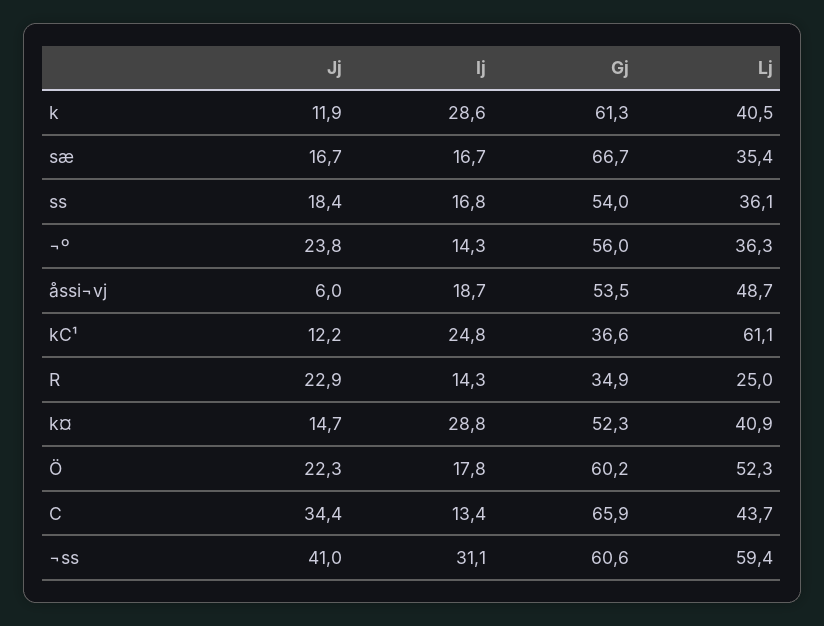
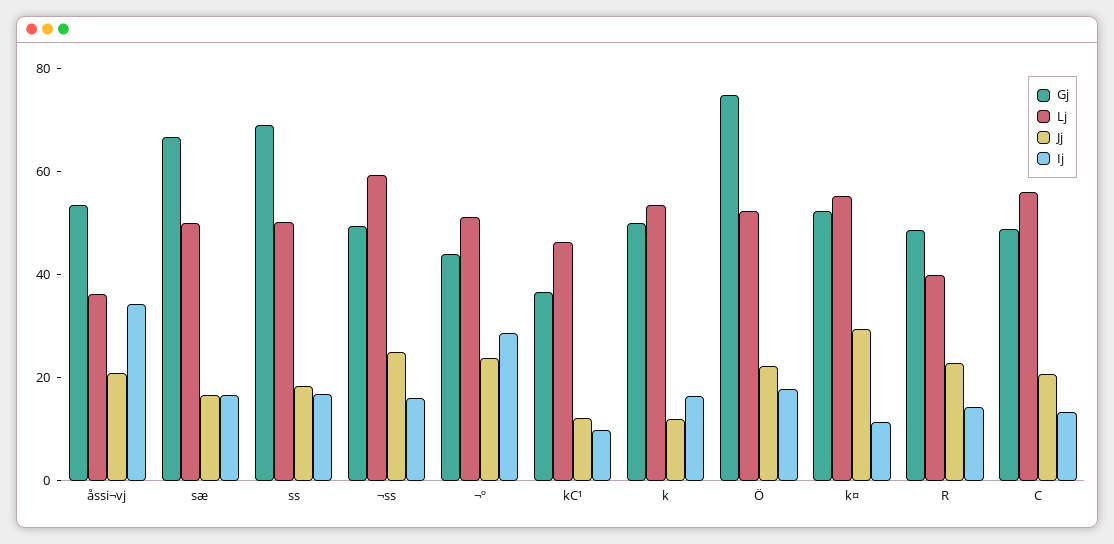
Ij, k: 28.6 -> 15
Gj, k: 61.3 -> 50
Lj, k: 40.5 -> 55
Lj, sæ: 35.4 -> 50
Gj, ss: 54 -> 70
Lj, ss: 36.1 -> 50
Ij, ¬º: 14.3 -> 30
Gj, ¬º: 56 -> 45
Lj, ¬º: 36.3 -> 50
Jj, åssi¬vj: 6 -> 20
Ij, åssi¬vj: 18.7 -> 35
Lj, åssi¬vj: 48.7 -> 35
Ij, kC¹: 24.8 -> 10
Lj, kC¹: 61.1 -> 45
Gj, R: 34.9 -> 50
Lj, R: 25 -> 40
Jj, k¤: 14.7 -> 30
Ij, k¤: 28.8 -> 10
Lj, k¤: 40.9 -> 55
Gj, Ö: 60.2 -> 75
Jj, C: 34.4 -> 20
Gj, C: 65.9 -> 50
Lj, C: 43.7 -> 55
Jj, ¬ss: 41 -> 25
Ij, ¬ss: 31.1 -> 15
Gj, ¬ss: 60.6 -> 50

